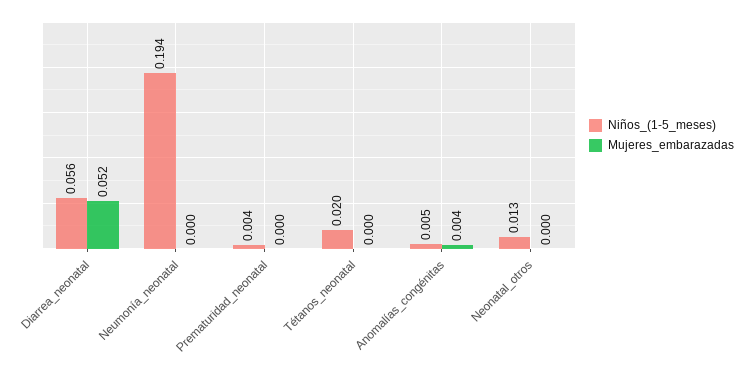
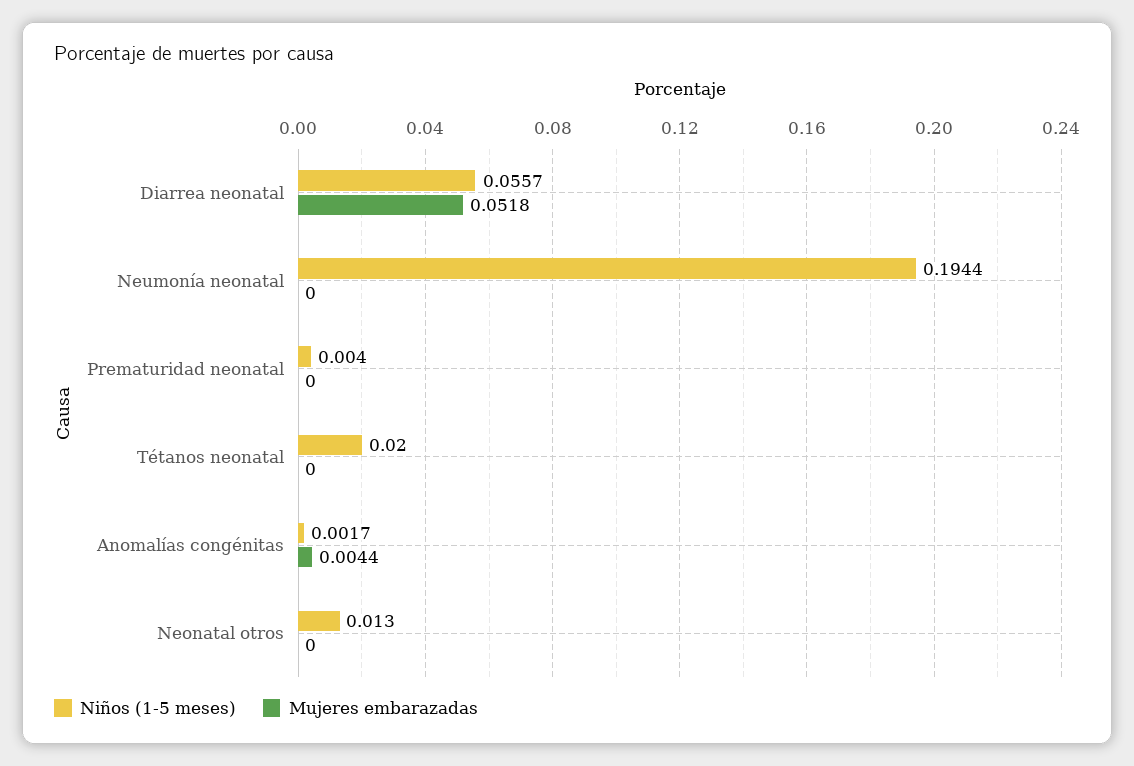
Niños_(1-5_meses), Anomalías_congénitas: 0.005 -> 0.0017

